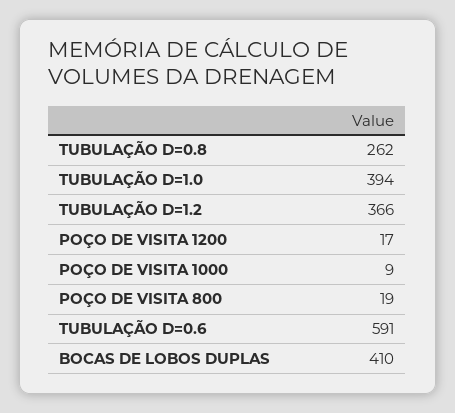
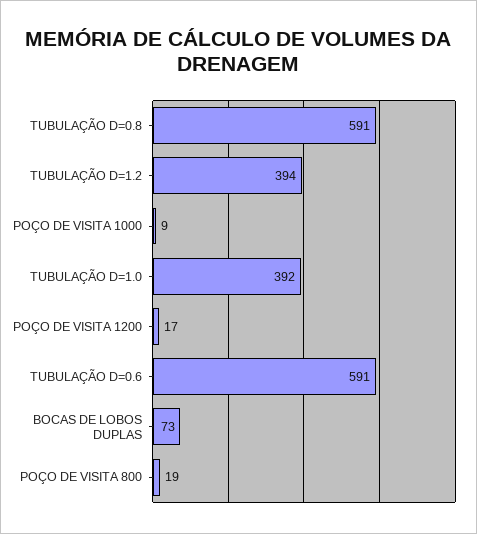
TUBULAÇÃO D=0.8: 262 -> 591
TUBULAÇÃO D=1.0: 394 -> 392
TUBULAÇÃO D=1.2: 366 -> 394
BOCAS DE LOBOS DUPLAS: 410 -> 73

